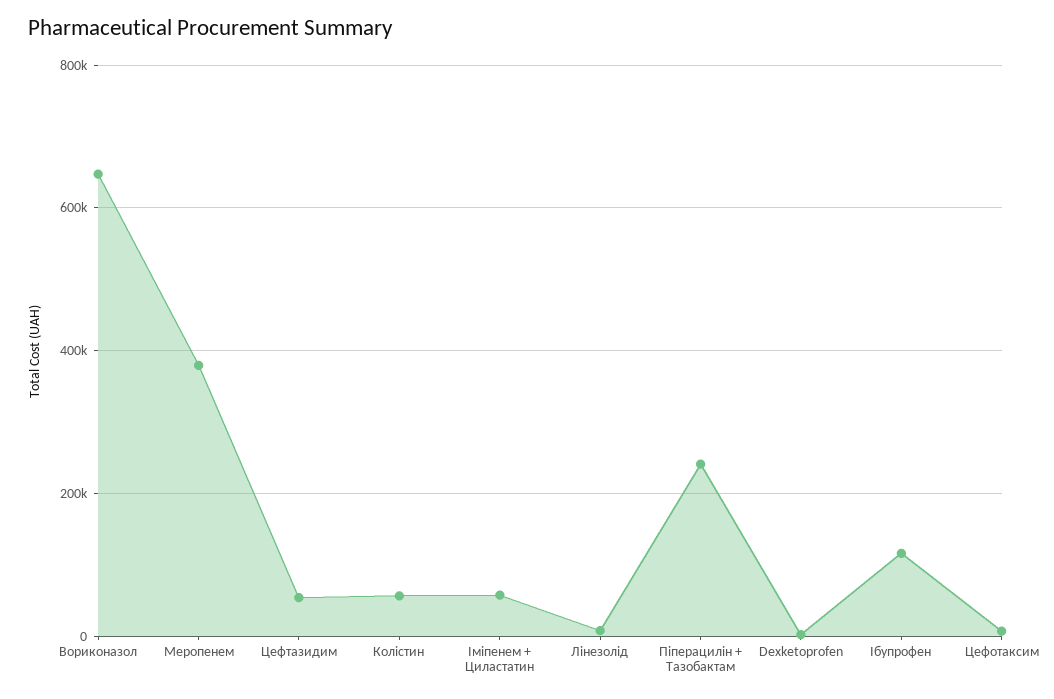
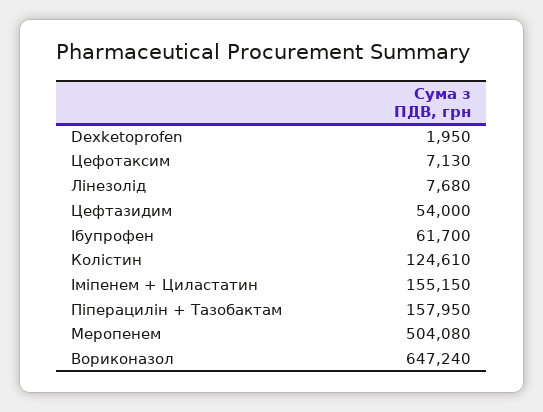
Меропенем: 380000 -> 504080
Колістин: 60000 -> 124610
Іміпенем + Циластатин: 60000 -> 155150
Піперацилін + Тазобактам: 240000 -> 157950
Ібупрофен: 120000 -> 61700

